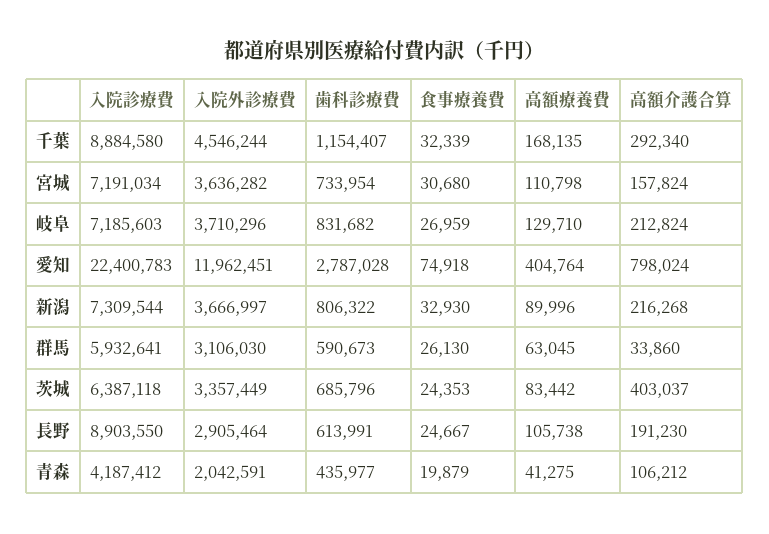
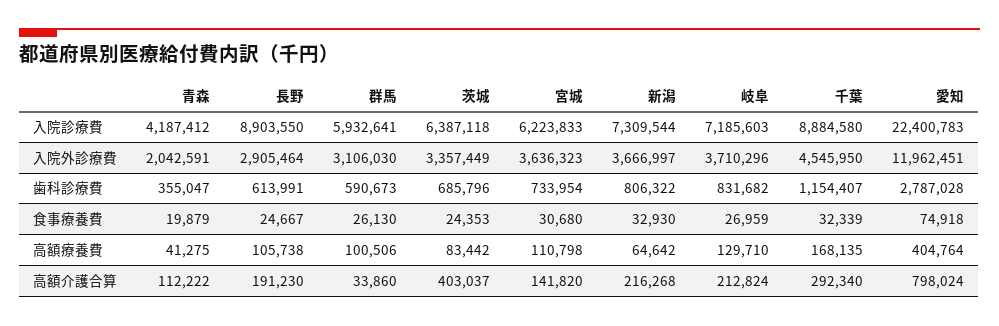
入院外診療費, 千葉: 4546244 -> 4545950
入院診療費, 宮城: 7191034 -> 6223833
入院外診療費, 宮城: 3636282 -> 3636323
高額介護合算, 宮城: 157824 -> 141820
高額療養費, 新潟: 89996 -> 64642
高額療養費, 群馬: 63045 -> 100506
歯科診療費, 青森: 435977 -> 355047
高額介護合算, 青森: 106212 -> 112222

